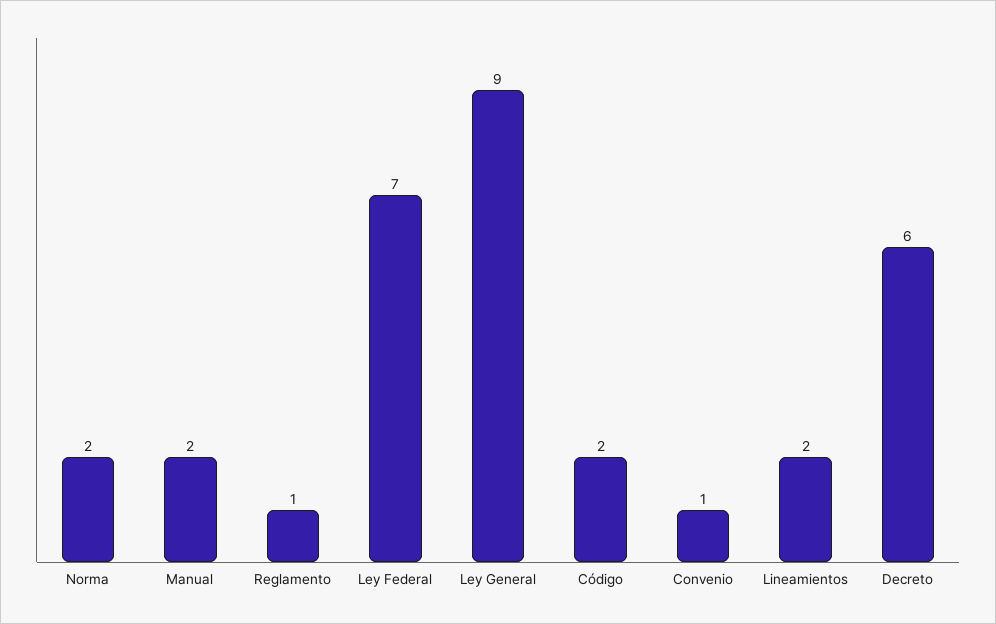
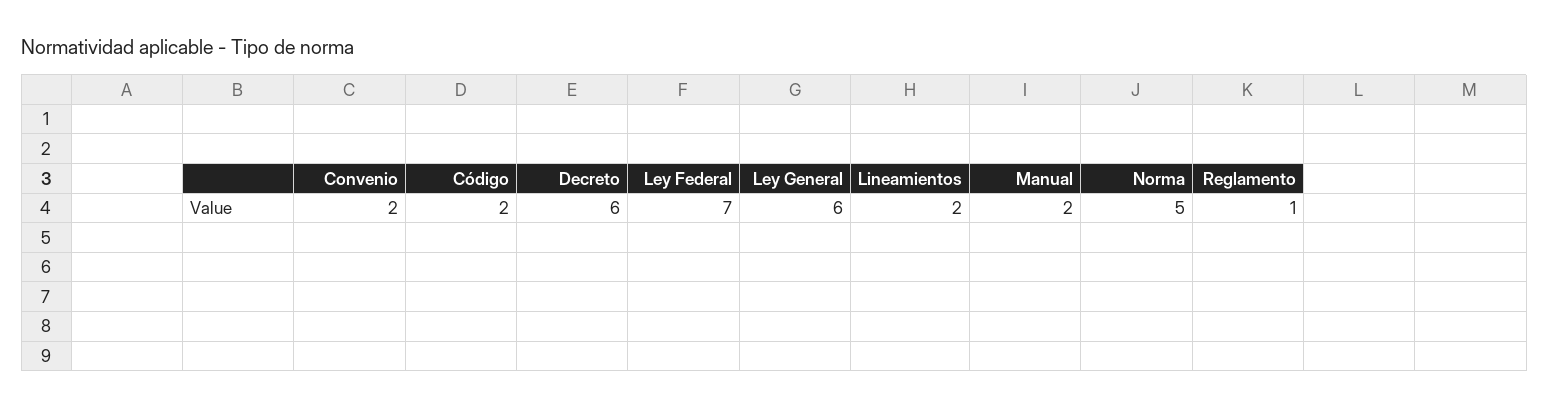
Norma: 2 -> 5
Ley General: 9 -> 6
Convenio: 1 -> 2

